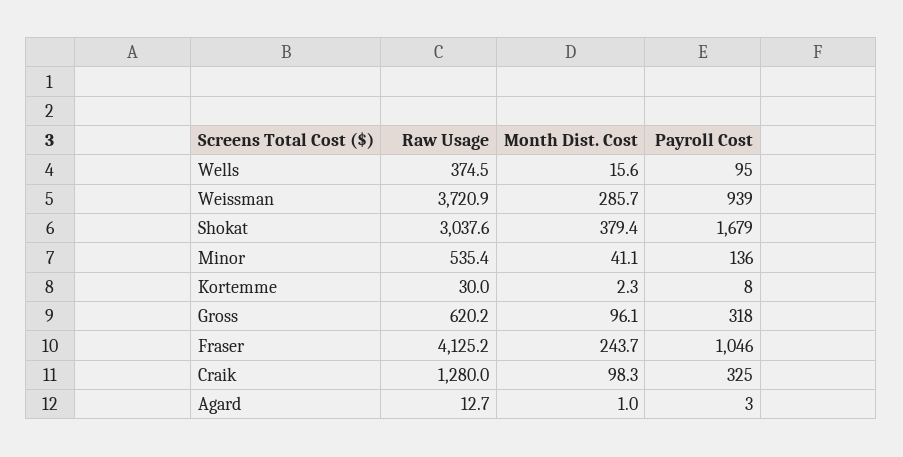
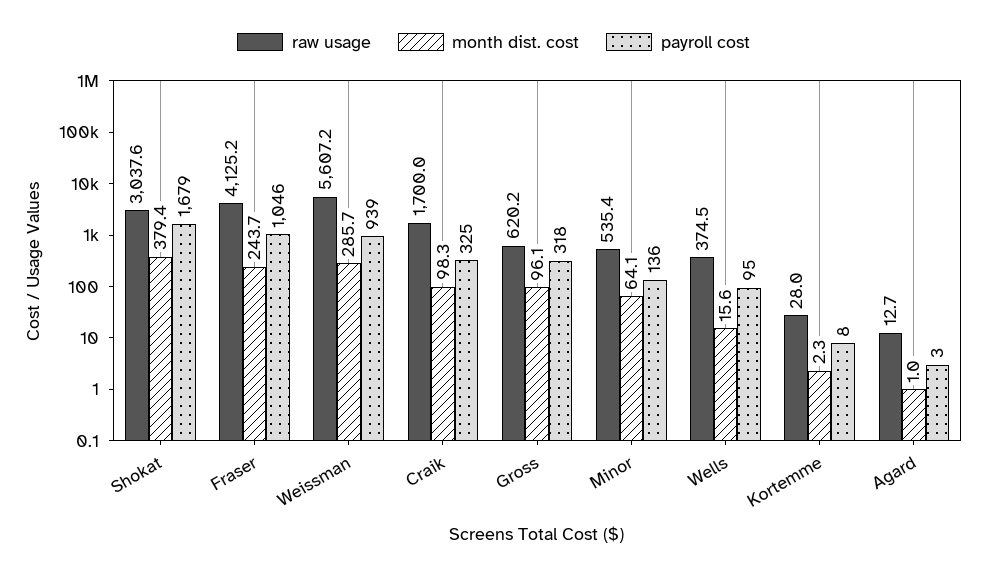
Raw Usage, Weissman: 3720.9 -> 5607.2
Month Dist. Cost, Minor: 41.1 -> 64.1
Raw Usage, Kortemme: 30 -> 28
Raw Usage, Craik: 1280 -> 1700

